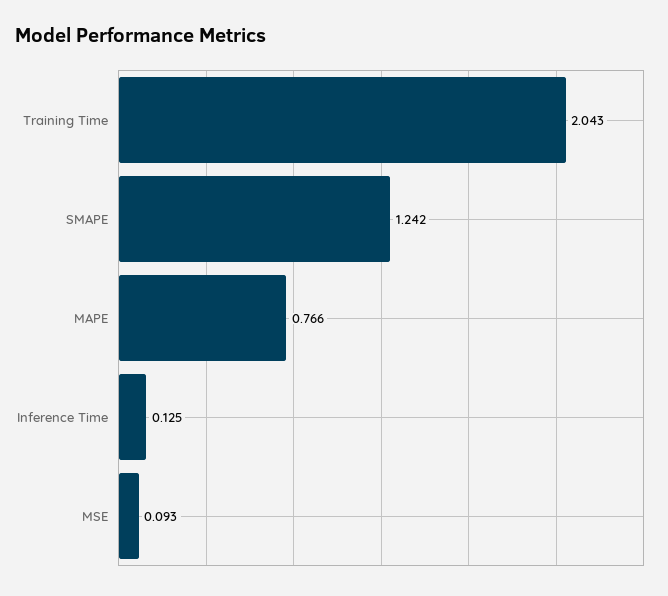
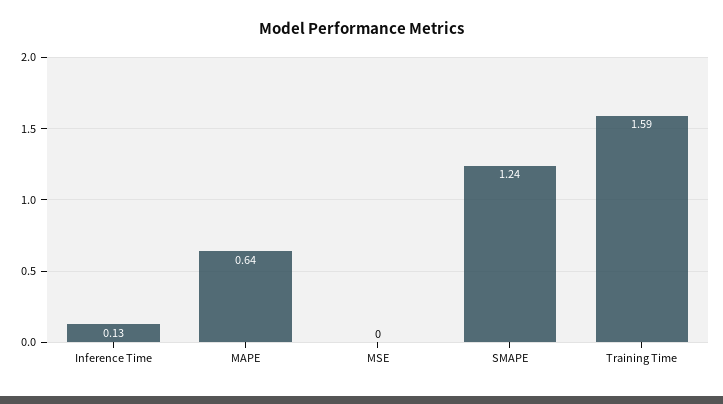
Training Time: 2.043 -> 1.59
MAPE: 0.766 -> 0.64
MSE: 0.093 -> 0

